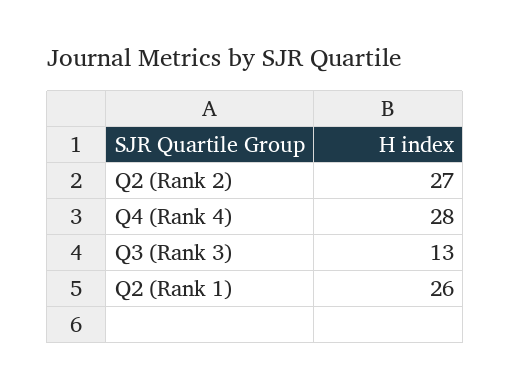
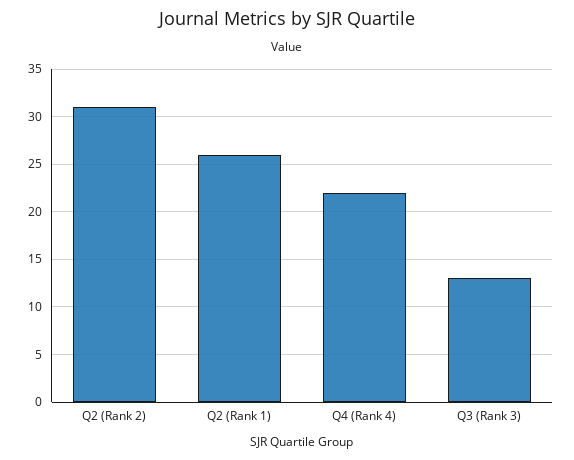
Q2 (Rank 2): 27 -> 31
Q4 (Rank 4): 28 -> 22

